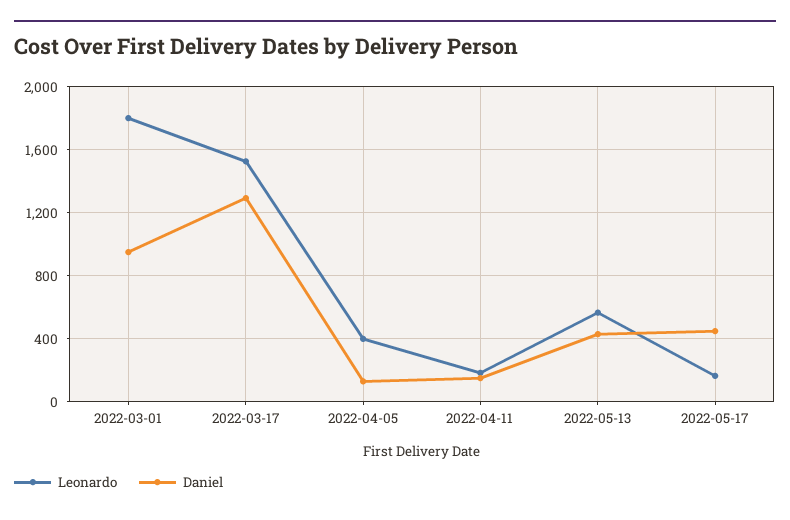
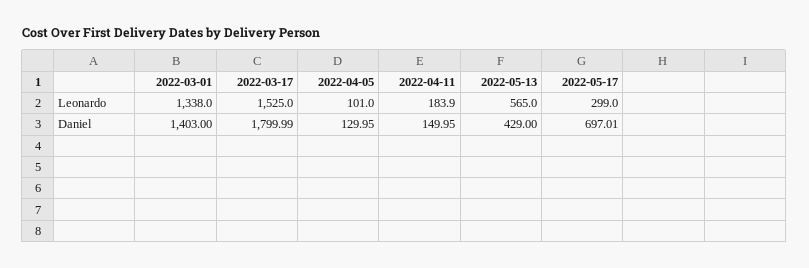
Leonardo, 2022-03-01: 1800 -> 1338
Daniel, 2022-03-01: 950 -> 1403
Daniel, 2022-03-17: 1300 -> 1799.99
Leonardo, 2022-04-05: 400 -> 101
Leonardo, 2022-05-17: 150 -> 299
Daniel, 2022-05-17: 450 -> 697.01

